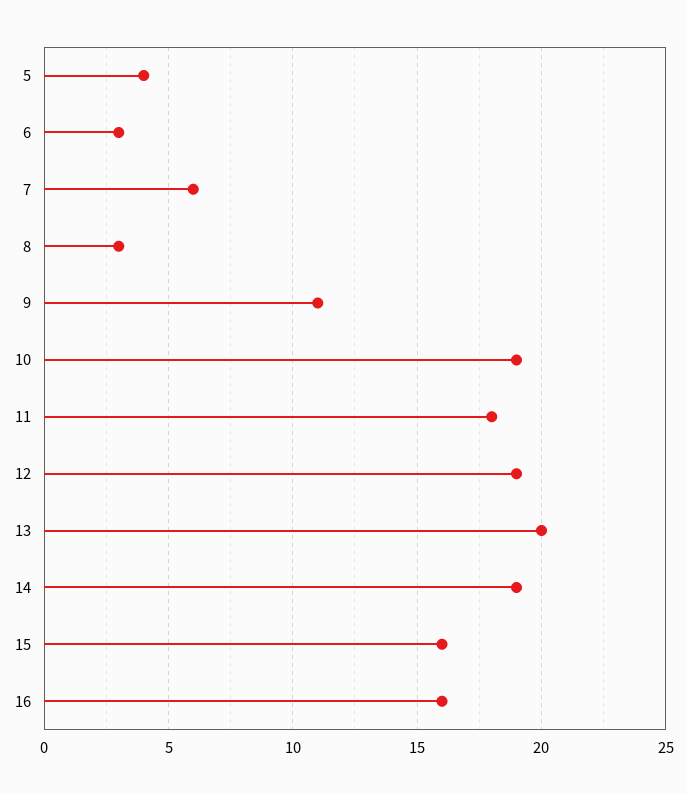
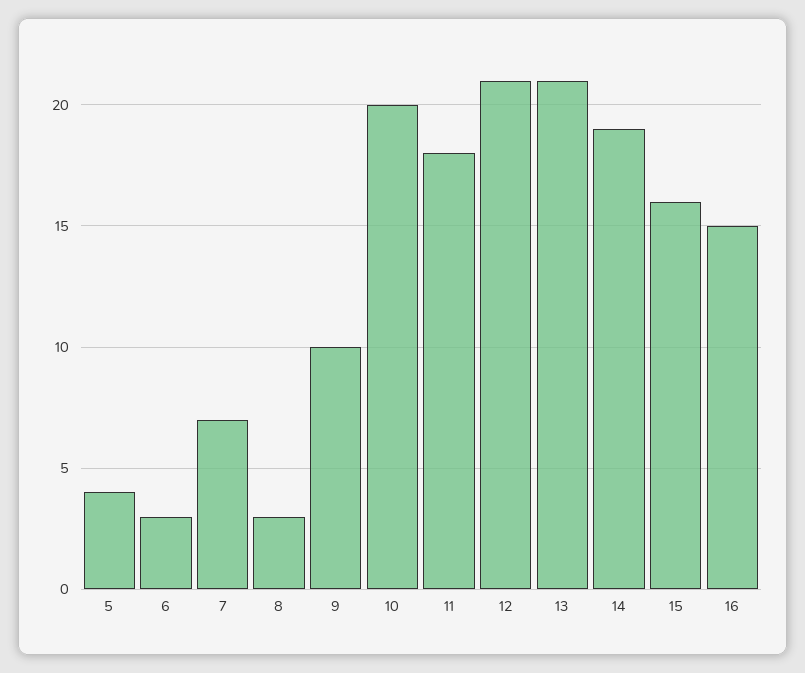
7: 6 -> 7
9: 11 -> 10
10: 19 -> 20
12: 19 -> 21
13: 20 -> 21
16: 16 -> 15

